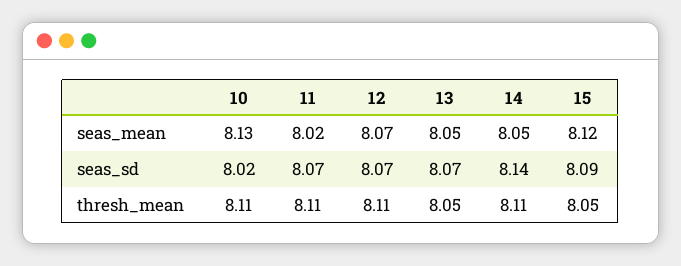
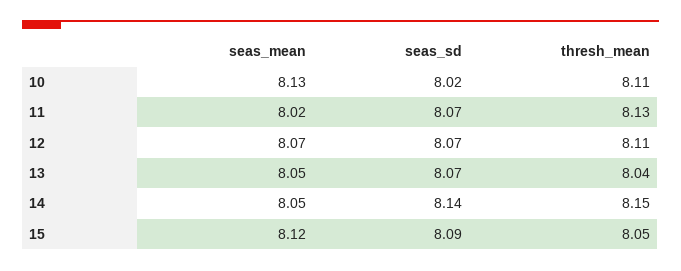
11, thresh_mean: 8.11 -> 8.13
13, thresh_mean: 8.05 -> 8.04
14, thresh_mean: 8.11 -> 8.15

